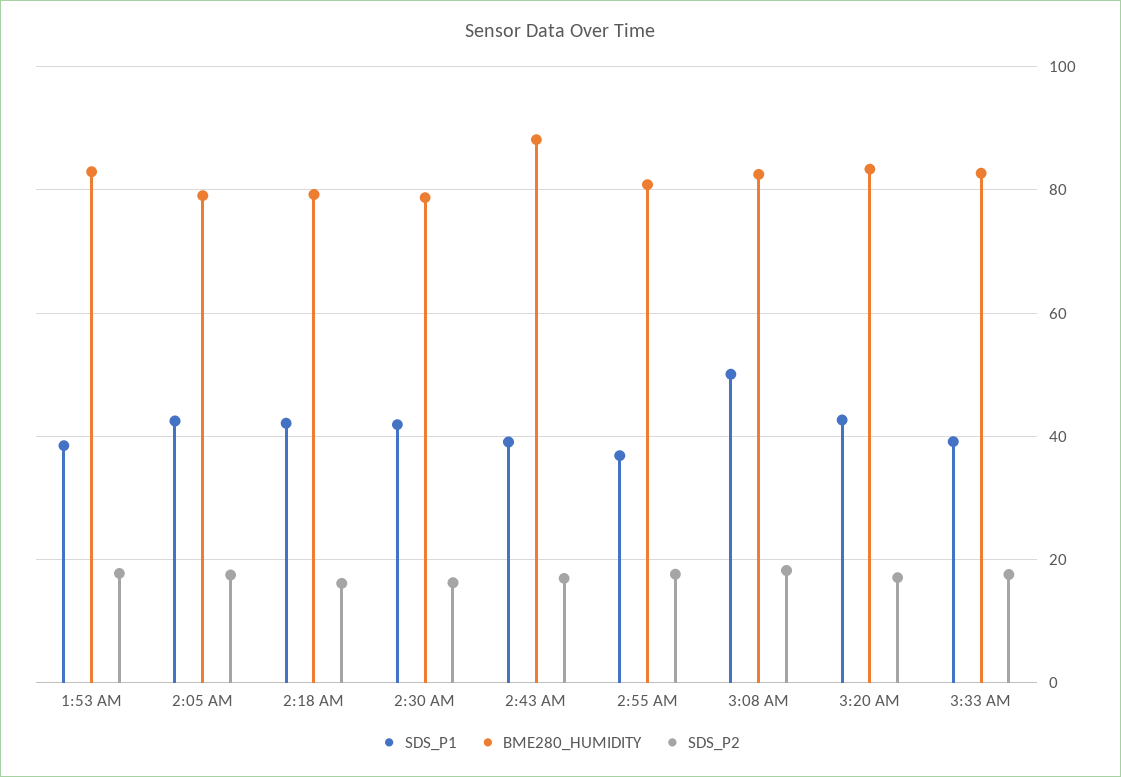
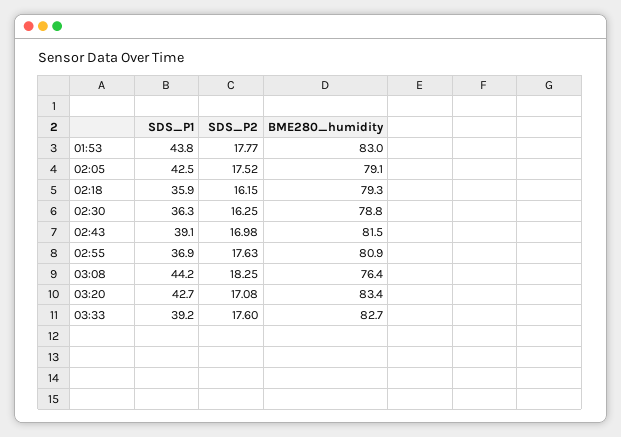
SDS_P1, 1:53 AM: 38 -> 43.8
SDS_P1, 2:18 AM: 42 -> 35.9
SDS_P1, 2:30 AM: 42 -> 36.3
BME280_HUMIDITY, 2:43 AM: 88 -> 81.5
SDS_P1, 3:08 AM: 50 -> 44.2
BME280_HUMIDITY, 3:08 AM: 82 -> 76.4

